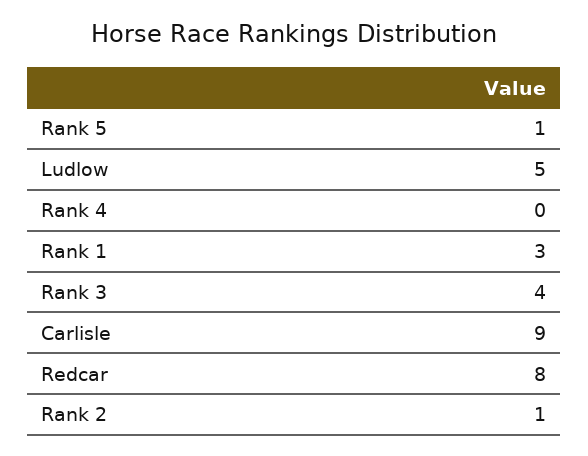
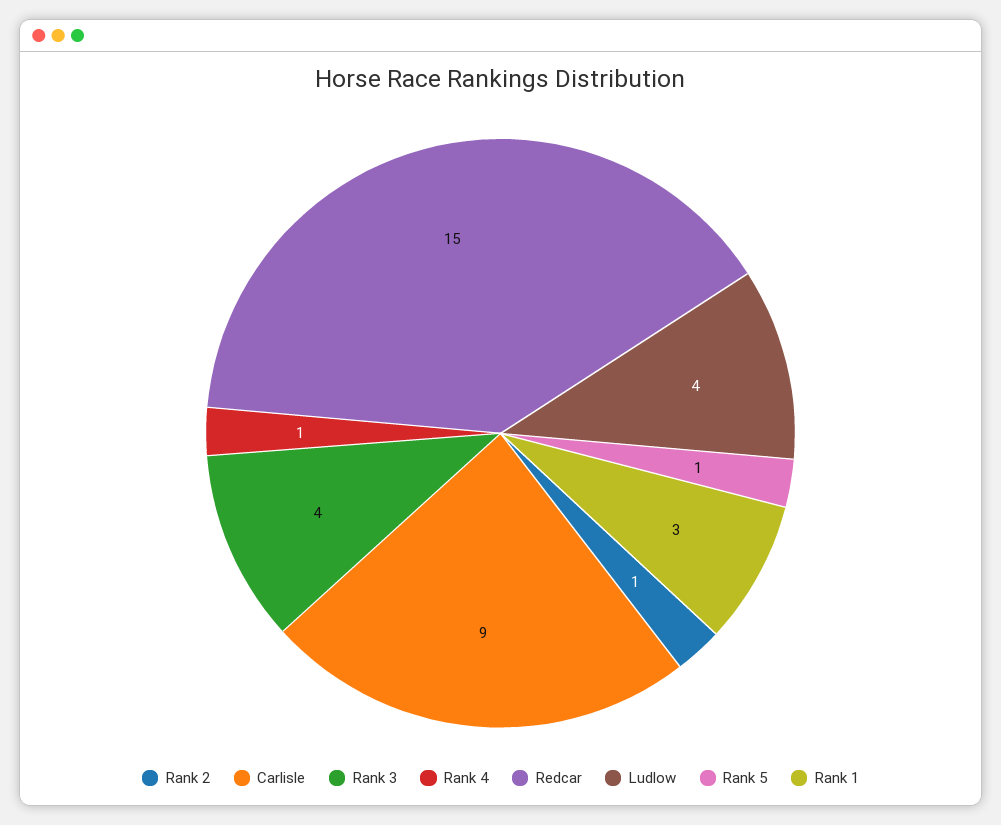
Ludlow: 5 -> 4
Rank 4: 0 -> 1
Redcar: 8 -> 15

